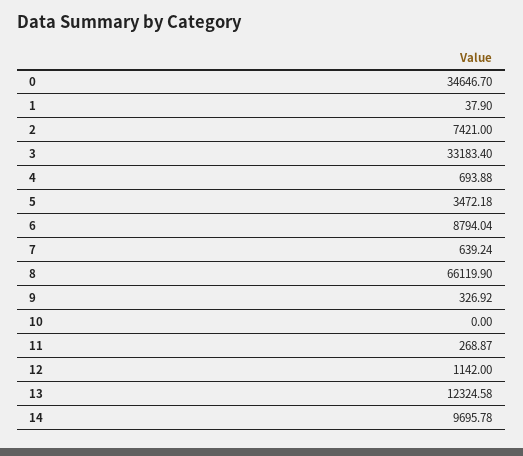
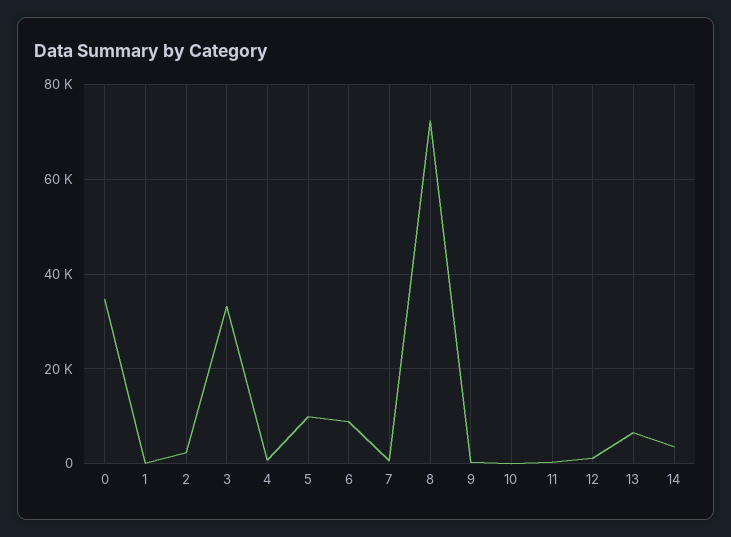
2: 7421 -> 2000
5: 3472.18 -> 10000
8: 66119.9 -> 72000
13: 12324.58 -> 6000
14: 9695.78 -> 4000

